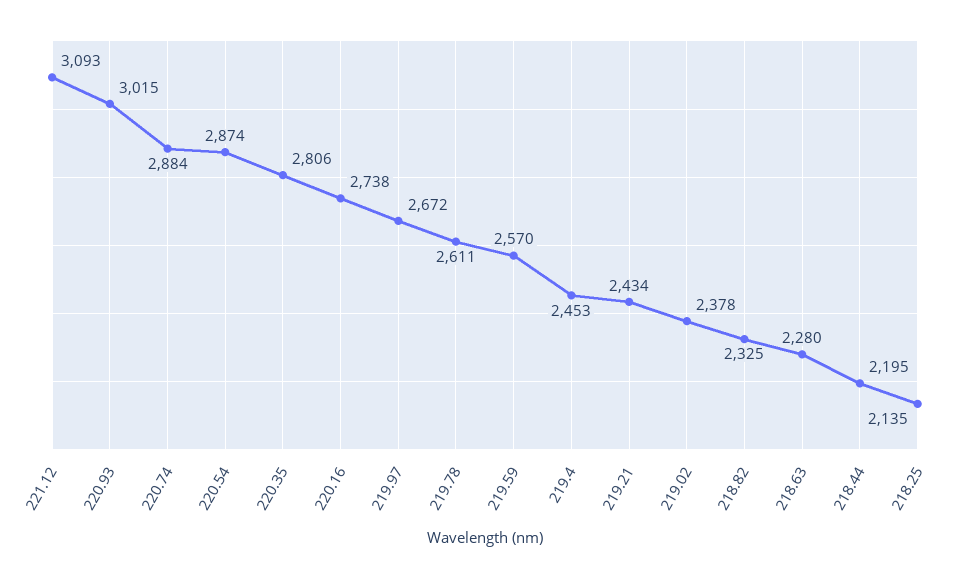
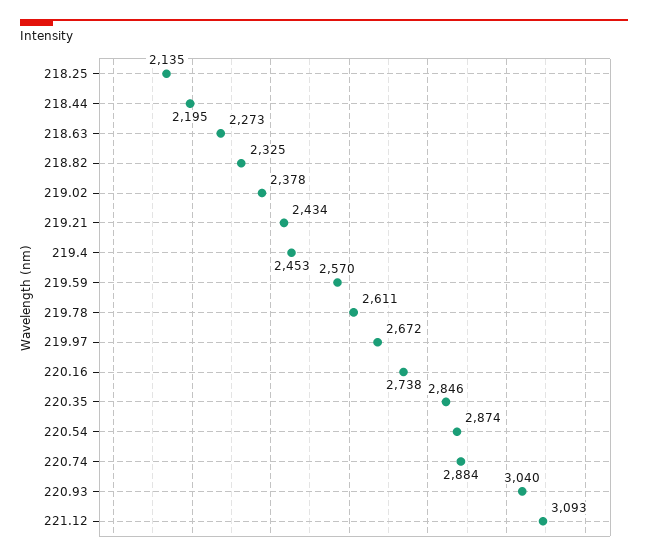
220.93: 3015 -> 3040
220.35: 2806 -> 2846
218.63: 2280 -> 2273

